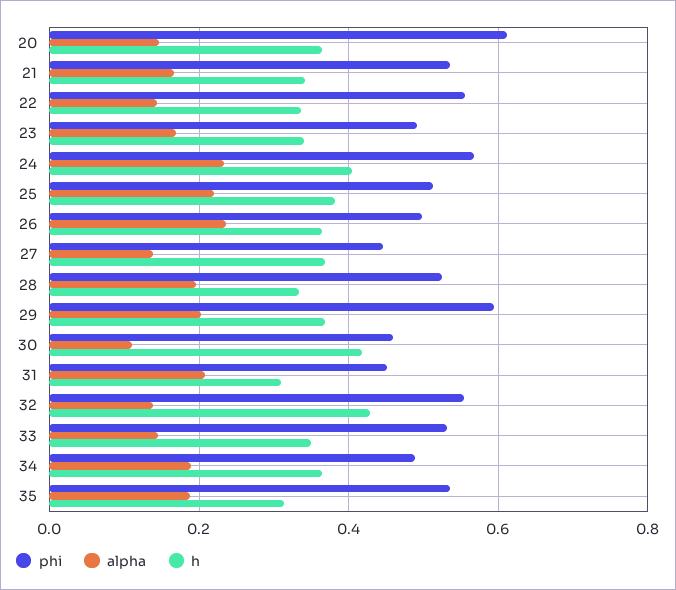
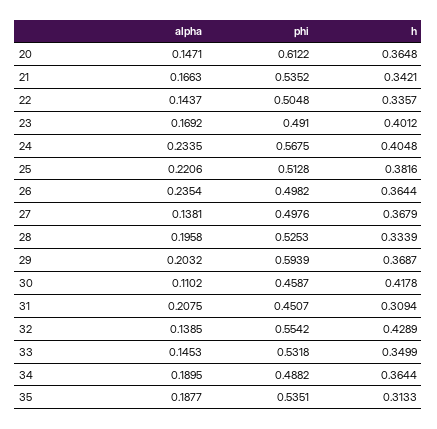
phi, 22: 0.56 -> 0.5048
h, 23: 0.34 -> 0.4012
phi, 27: 0.44 -> 0.4976

